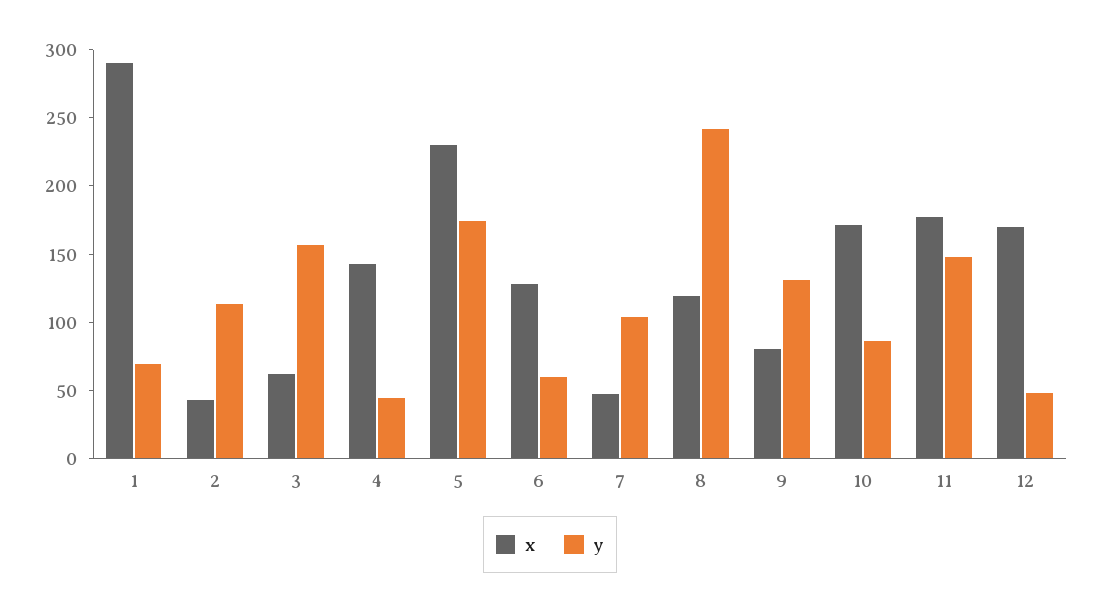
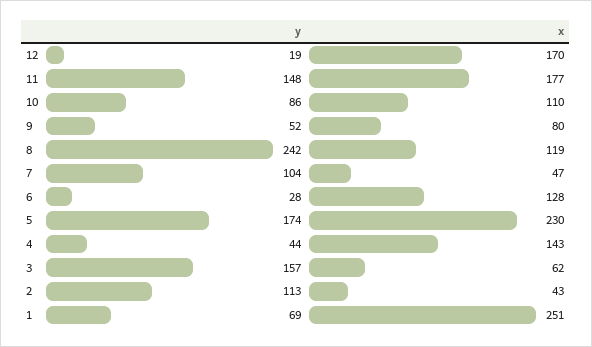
x, 1: 290 -> 251
y, 6: 60 -> 28
y, 9: 130 -> 52
x, 10: 170 -> 110
y, 12: 50 -> 19

